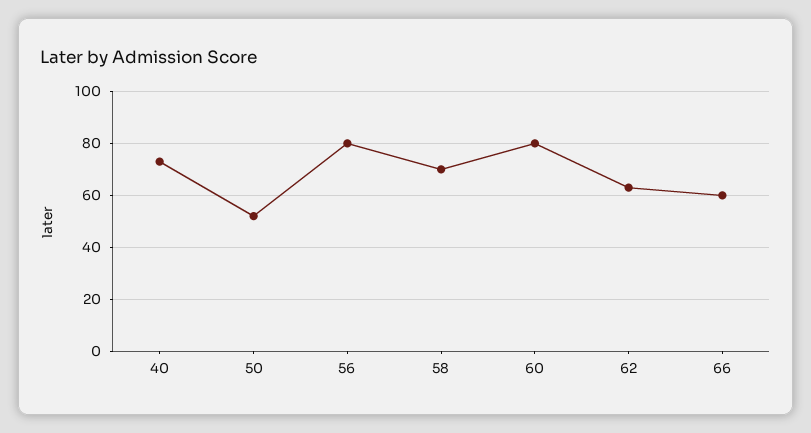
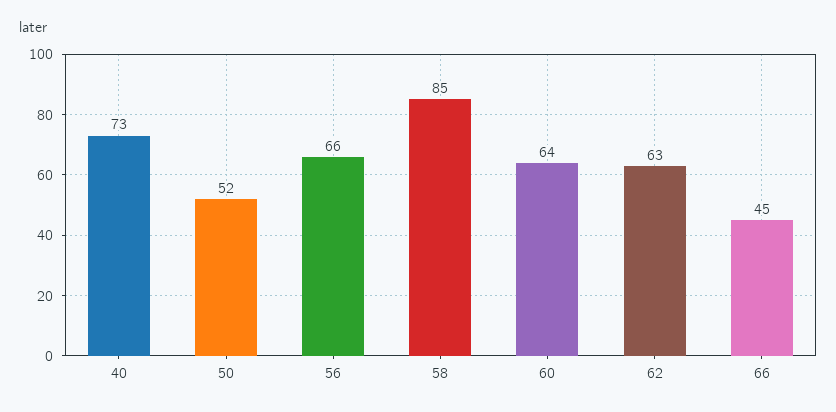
56: 80 -> 66
58: 70 -> 85
60: 80 -> 64
66: 60 -> 45

